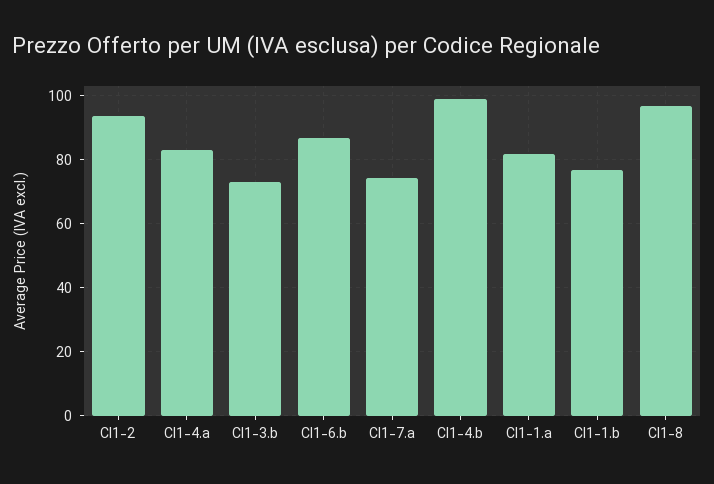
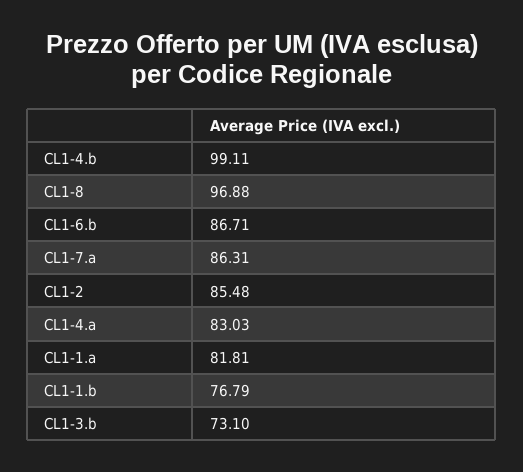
Cl1-2: 94 -> 85.48
Cl1-7.a: 74 -> 86.31

